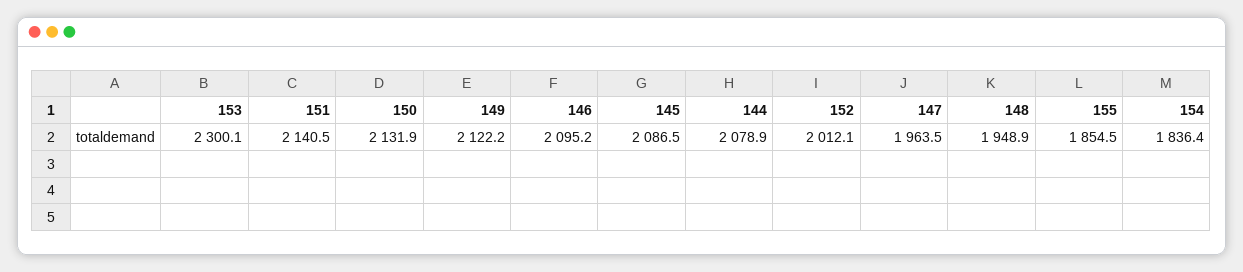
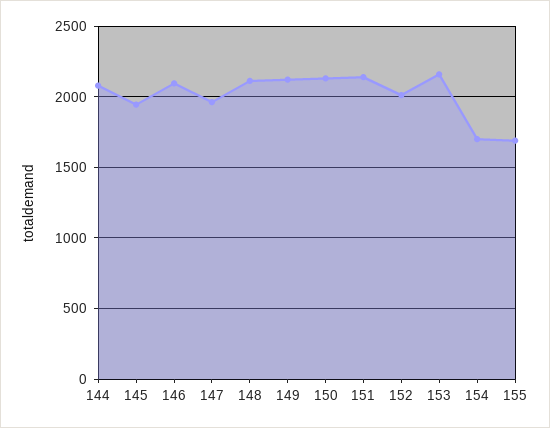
153: 2300.1 -> 2150
145: 2086.5 -> 1950
148: 1948.9 -> 2100
155: 1854.5 -> 1700
154: 1836.4 -> 1700

